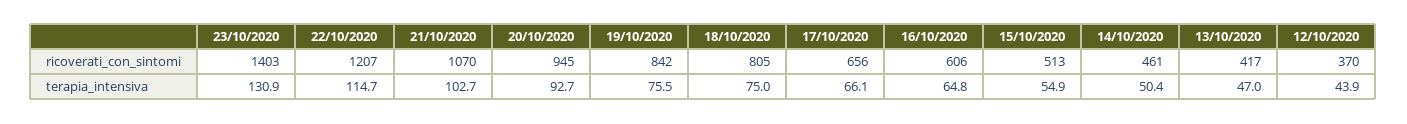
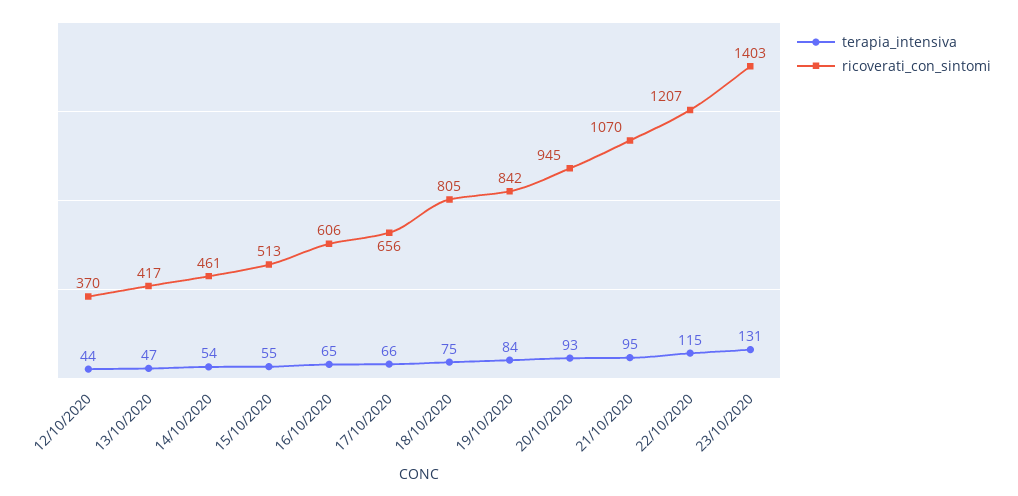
terapia_intensiva, 21/10/2020: 102.7 -> 95
terapia_intensiva, 19/10/2020: 75.5 -> 84
terapia_intensiva, 14/10/2020: 50.4 -> 54

